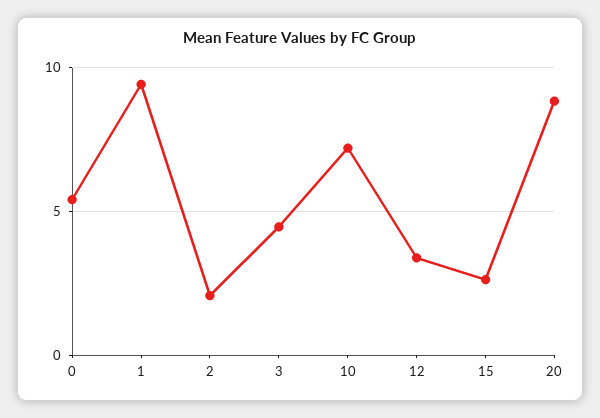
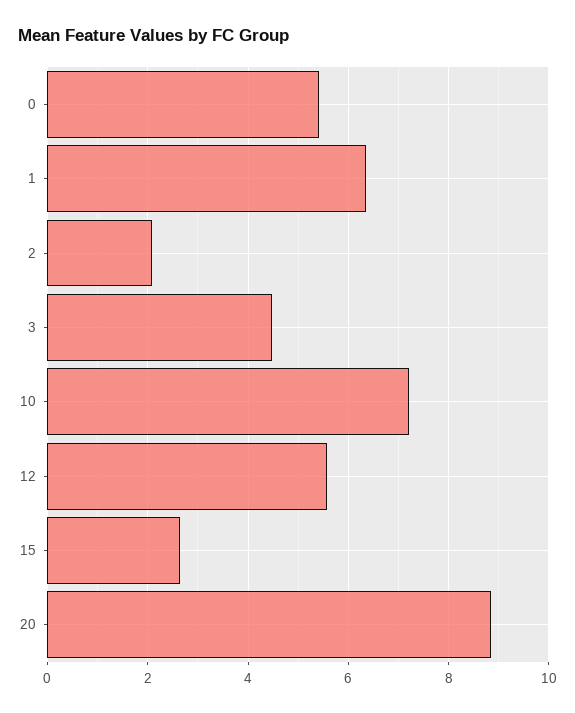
1: 9.5 -> 6.4
12: 3.5 -> 5.6

